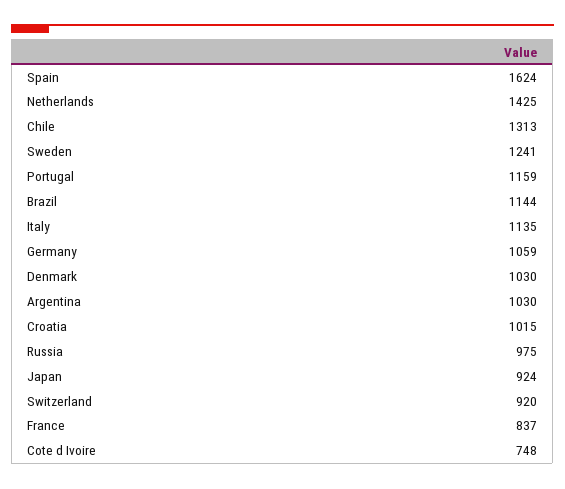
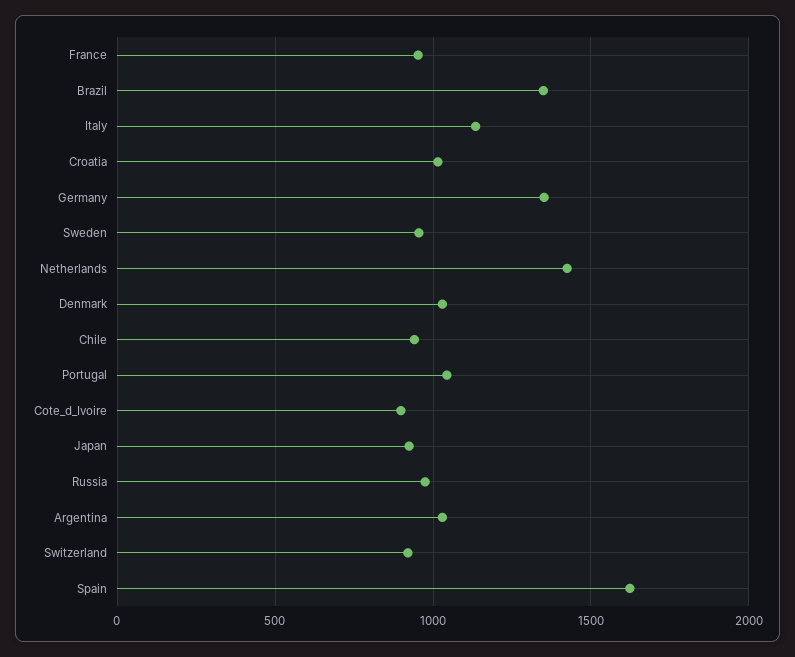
Chile: 1313 -> 950
Sweden: 1241 -> 950
Portugal: 1159 -> 1050
Brazil: 1144 -> 1350
Germany: 1059 -> 1350
France: 837 -> 950
Cote d Ivoire: 748 -> 900

